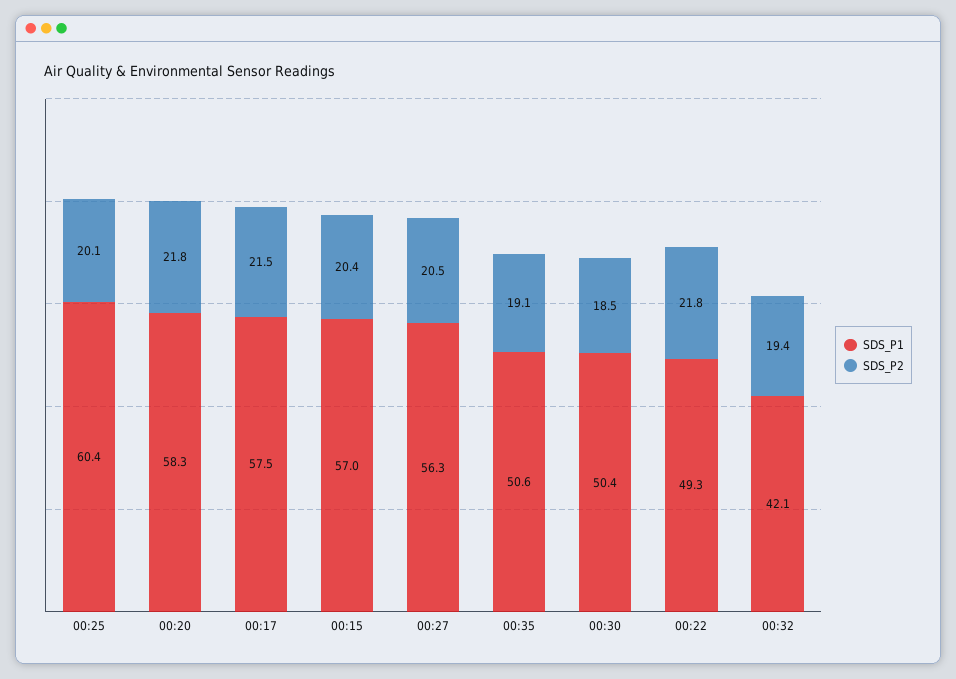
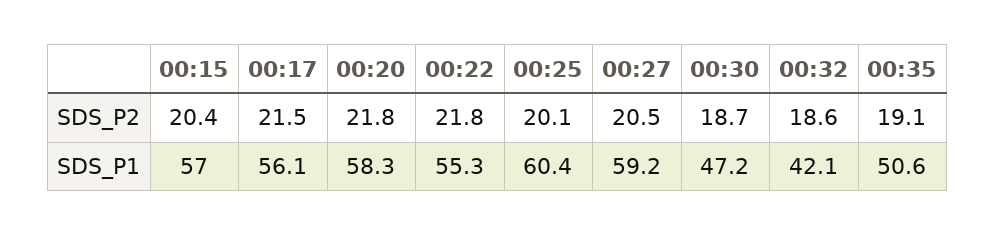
SDS_P1, 00:17: 57.5 -> 56.1
SDS_P1, 00:27: 56.3 -> 59.2
SDS_P1, 00:30: 50.4 -> 47.2
SDS_P2, 00:30: 18.5 -> 18.7
SDS_P1, 00:22: 49.3 -> 55.3
SDS_P2, 00:32: 19.4 -> 18.6

